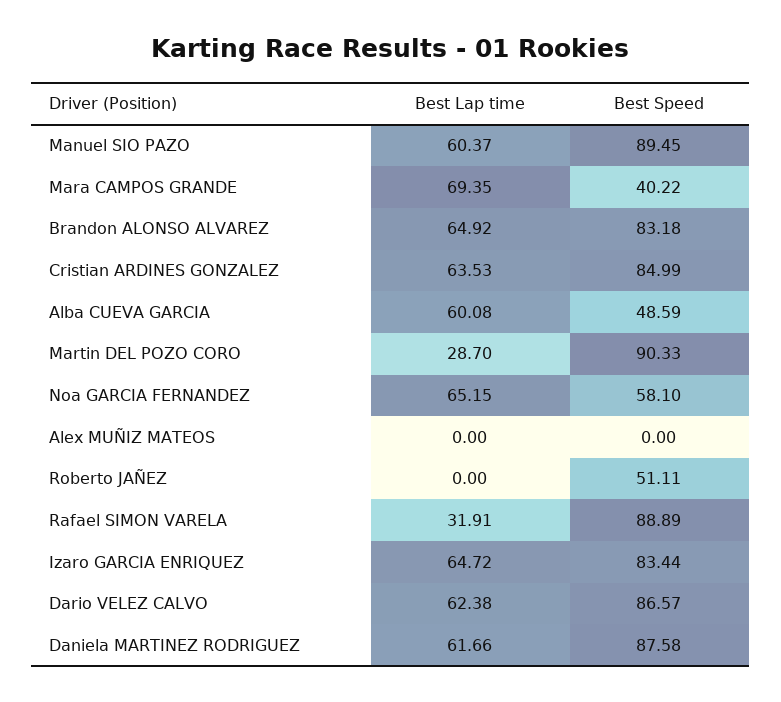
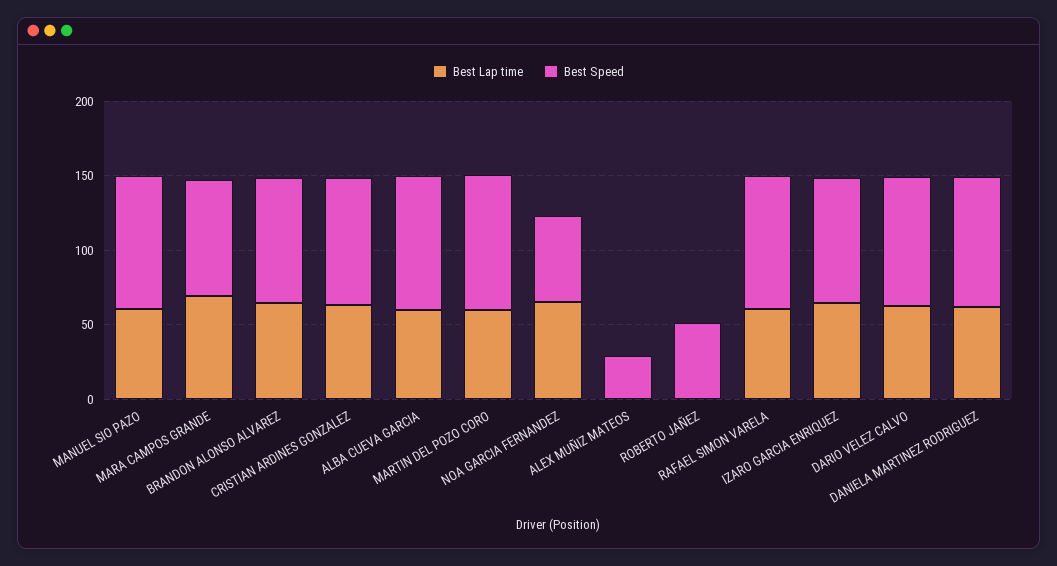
Best Speed, Mara CAMPOS GRANDE: 40.22 -> 80
Best Speed, Alba CUEVA GARCIA: 48.59 -> 90
Best Lap time, Martin DEL POZO CORO: 28.7 -> 60
Best Speed, Alex MUÑIZ MATEOS: 0 -> 30
Best Lap time, Rafael SIMON VARELA: 31.91 -> 60

